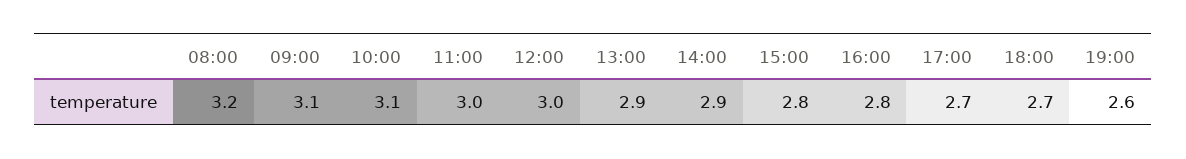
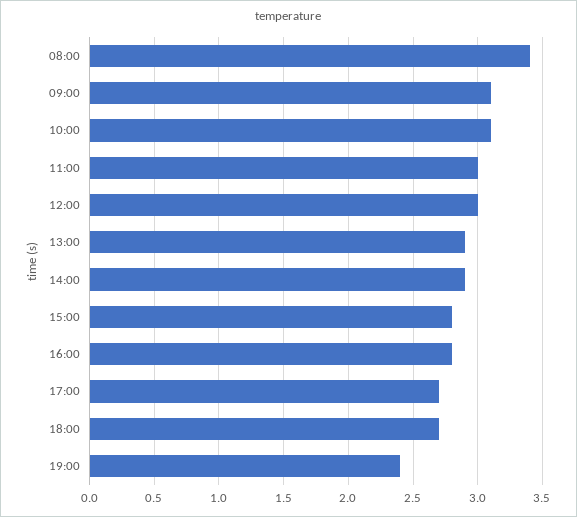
08:00: 3.2 -> 3.4
19:00: 2.6 -> 2.4

